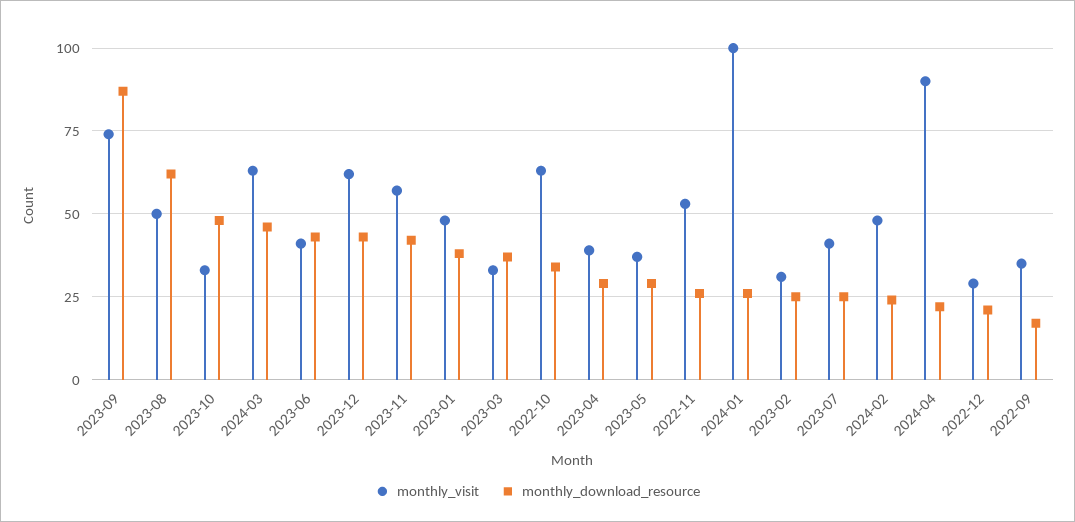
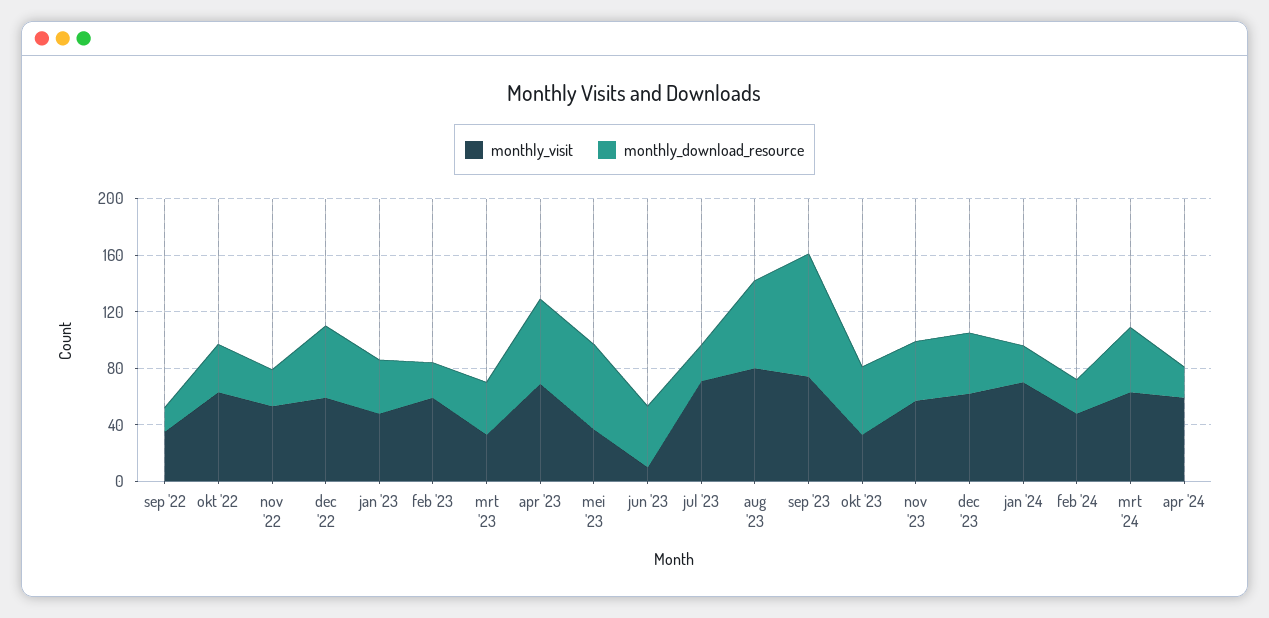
monthly_visit, 2023-08: 50 -> 80
monthly_visit, 2023-06: 40 -> 10
monthly_visit, 2023-04: 40 -> 70
monthly_download_resource, 2023-04: 30 -> 60
monthly_download_resource, 2023-05: 30 -> 60
monthly_visit, 2024-01: 100 -> 70
monthly_visit, 2023-02: 30 -> 60
monthly_visit, 2023-07: 40 -> 70
monthly_visit, 2024-04: 90 -> 60
monthly_visit, 2022-12: 30 -> 60
monthly_download_resource, 2022-12: 20 -> 50

